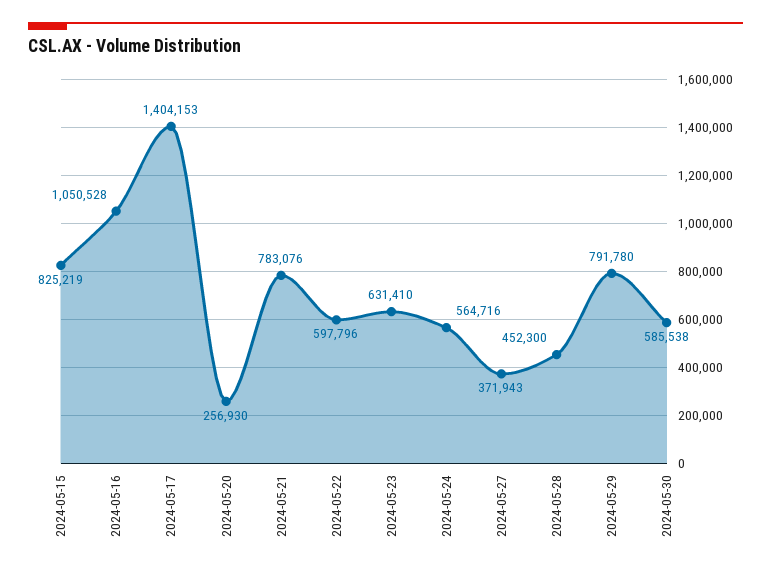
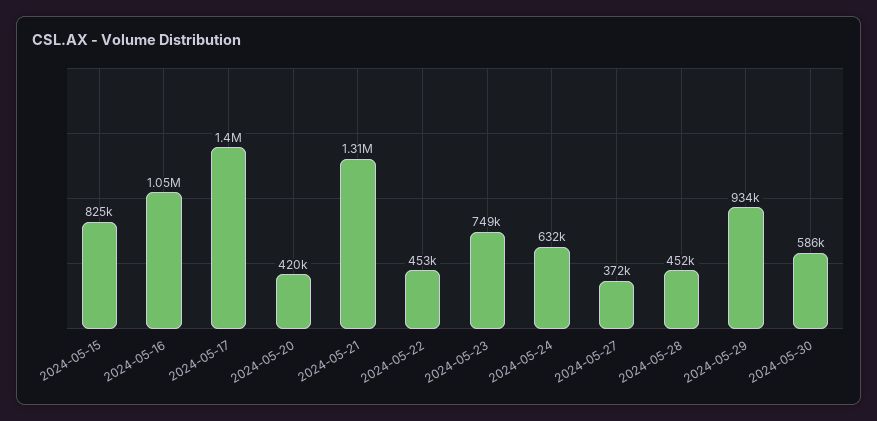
2024-05-20: 256930 -> 420000
2024-05-21: 783076 -> 1310000
2024-05-22: 597796 -> 453000
2024-05-23: 631410 -> 749000
2024-05-24: 564716 -> 632000
2024-05-29: 791780 -> 934000

